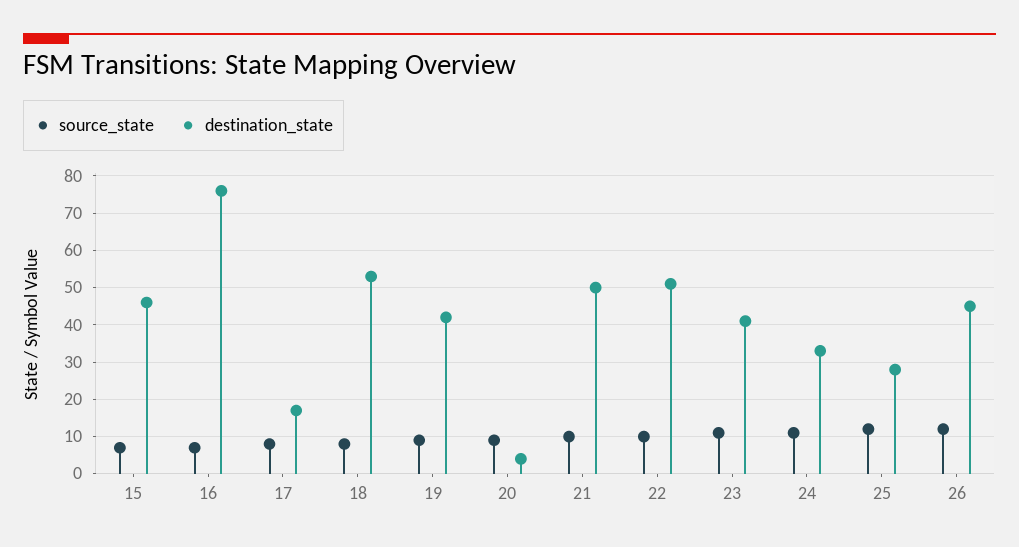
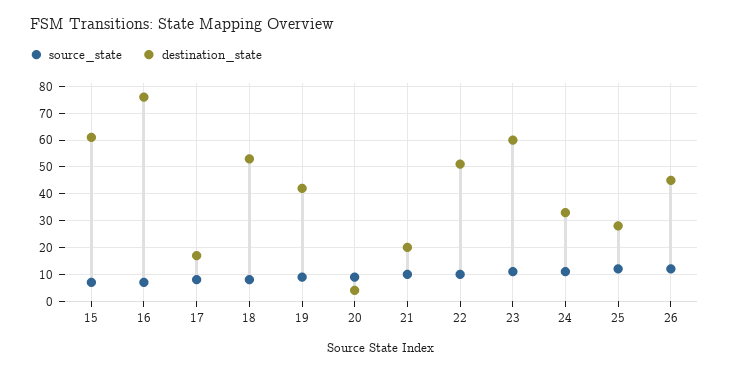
destination_state, 15: 45 -> 60
destination_state, 21: 50 -> 20
destination_state, 23: 40 -> 60

